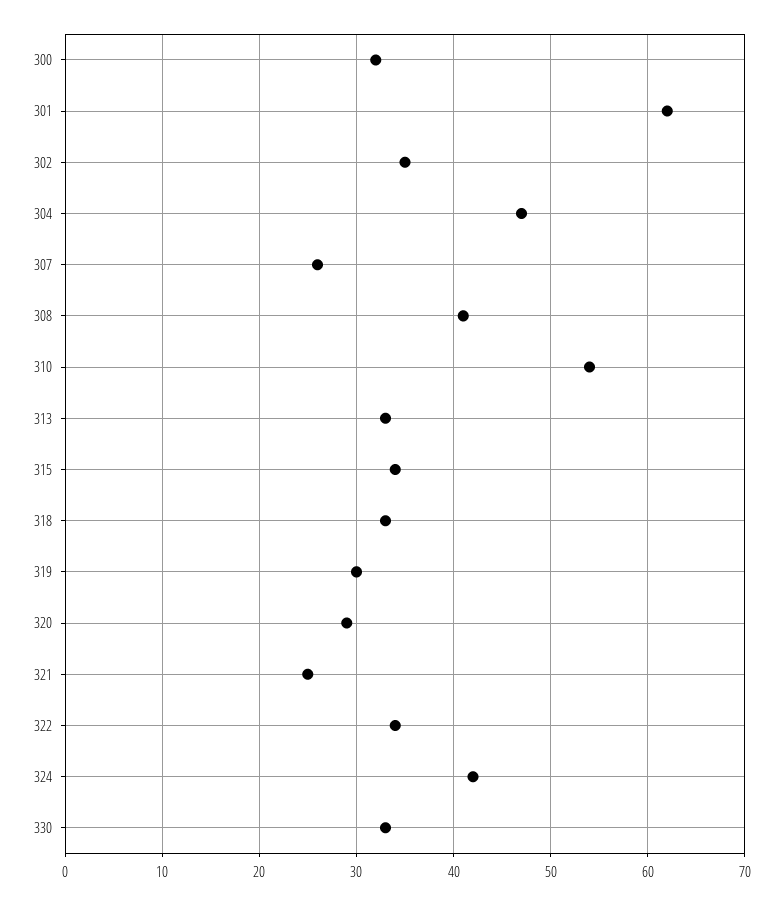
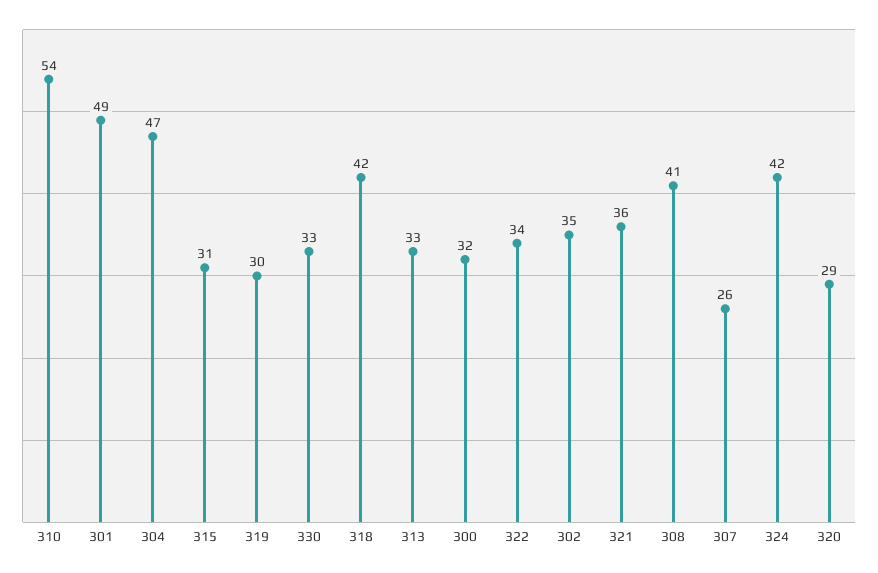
301: 62 -> 49
315: 34 -> 31
318: 33 -> 42
321: 25 -> 36

